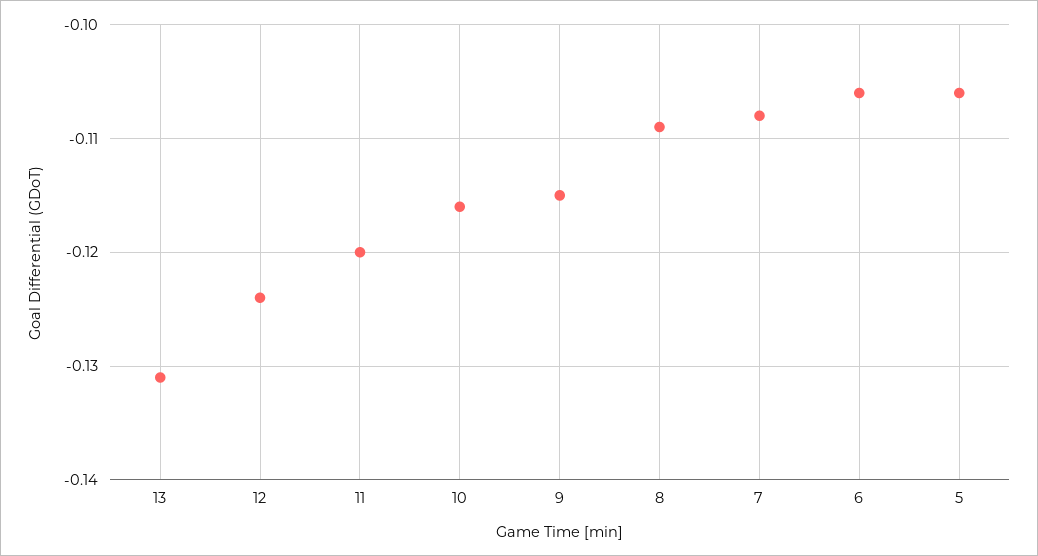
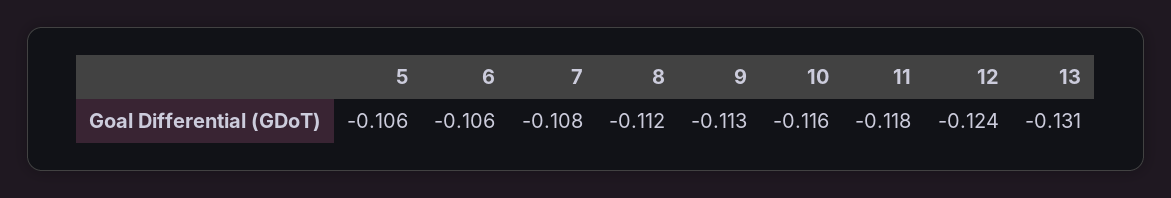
11: -0.12 -> -0.118
9: -0.115 -> -0.113
8: -0.109 -> -0.112

